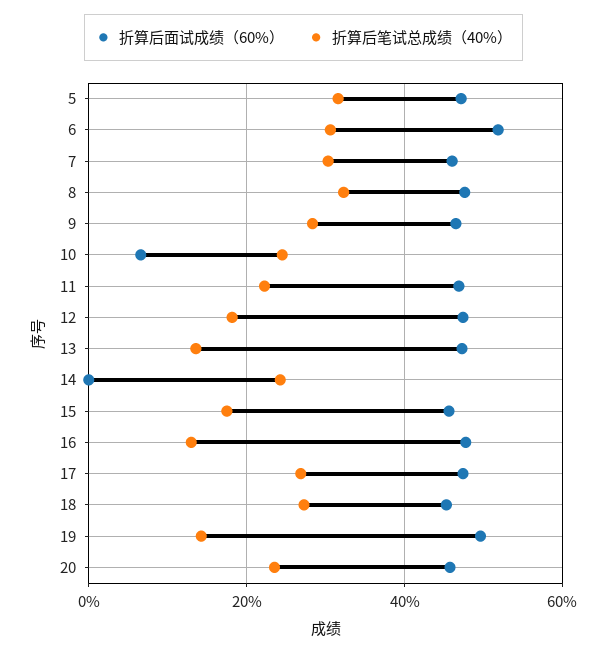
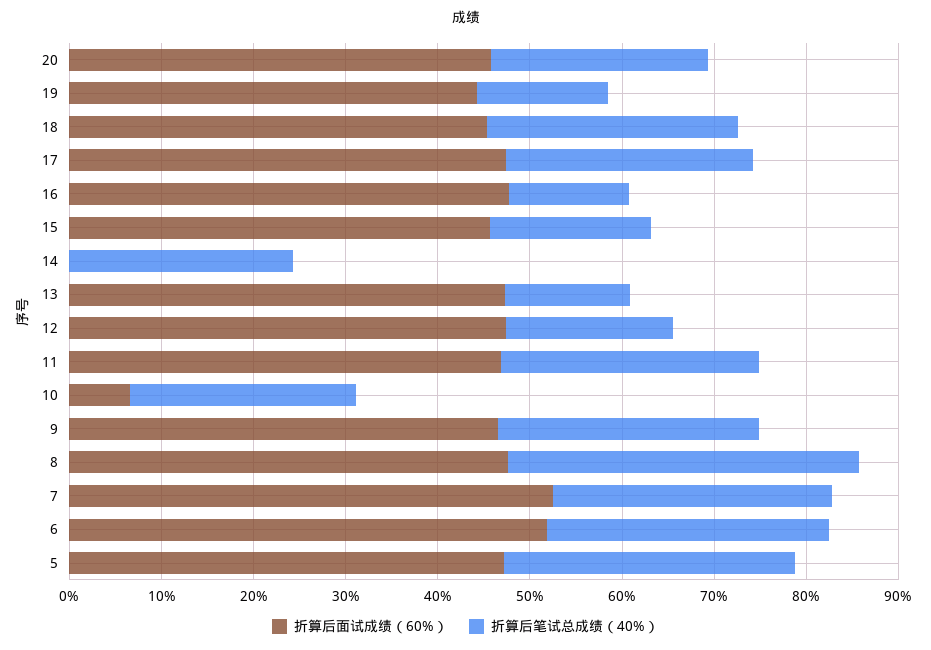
折算后面试成绩（60%）, 7: 46 -> 52
折算后笔试总成绩（40%）, 8: 32 -> 38
折算后笔试总成绩（40%）, 11: 22 -> 28
折算后面试成绩（60%）, 19: 50 -> 44

